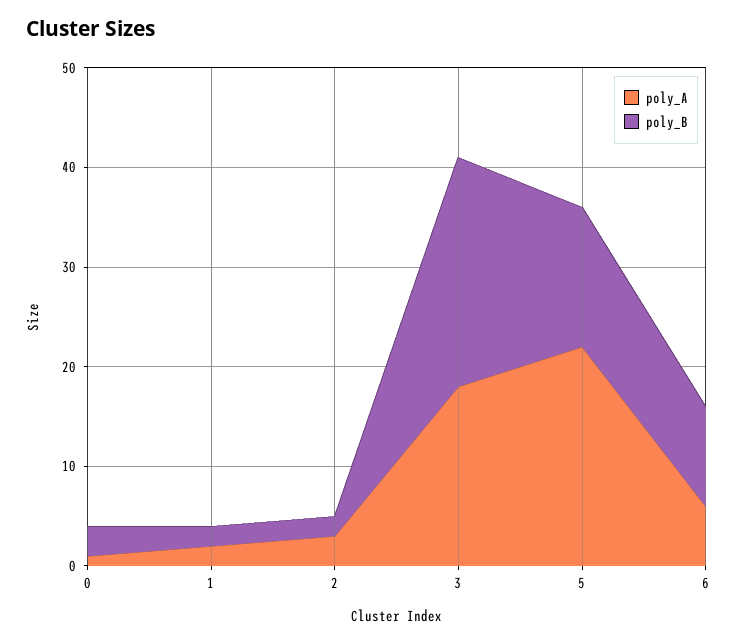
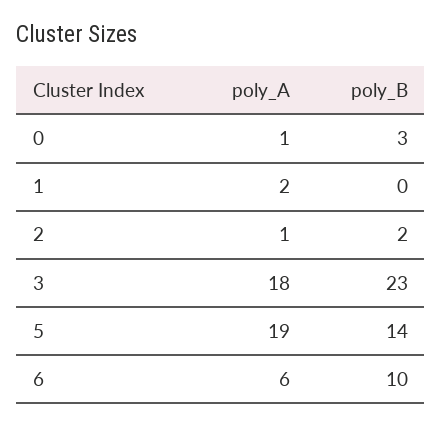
poly_B, 1: 2 -> 0
poly_A, 2: 3 -> 1
poly_A, 5: 22 -> 19

